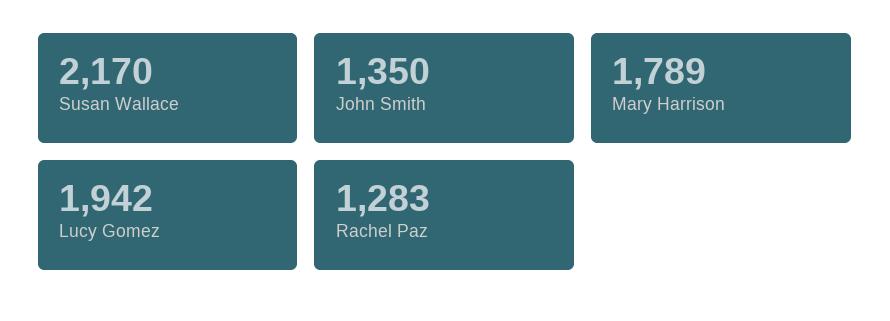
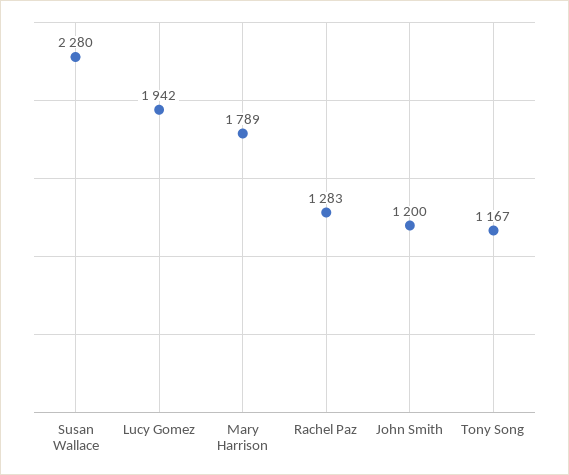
Susan Wallace: 2170 -> 2280
John Smith: 1350 -> 1200
Tony Song: none -> 1167

